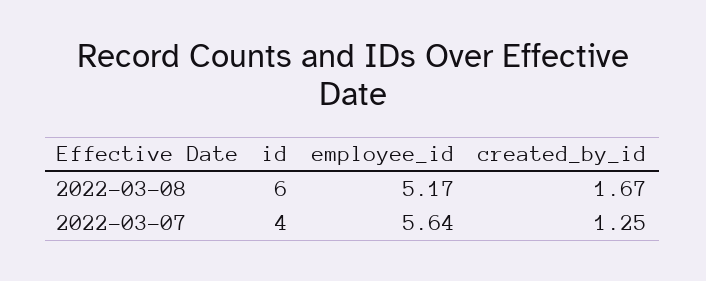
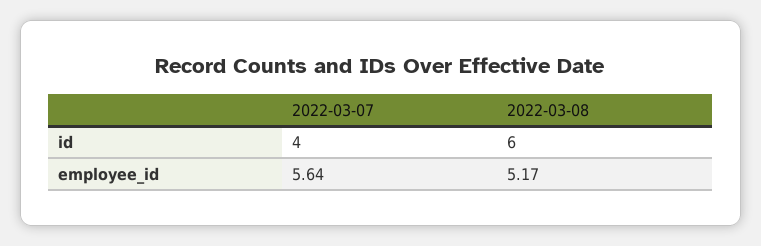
created_by_id, 2022-03-08: 1.67 -> none
created_by_id, 2022-03-07: 1.25 -> none

